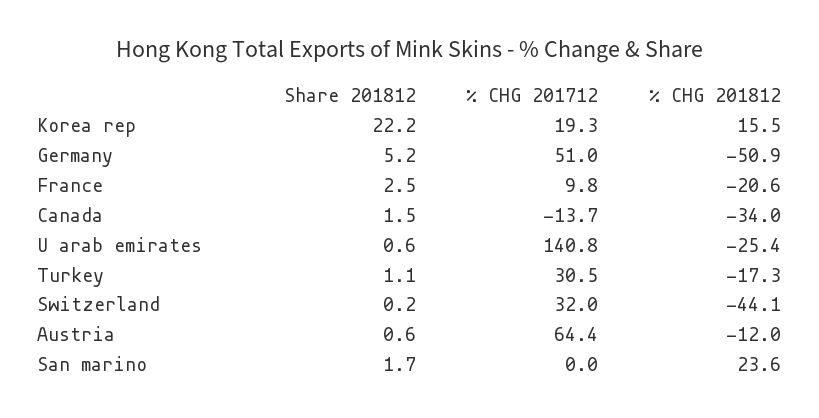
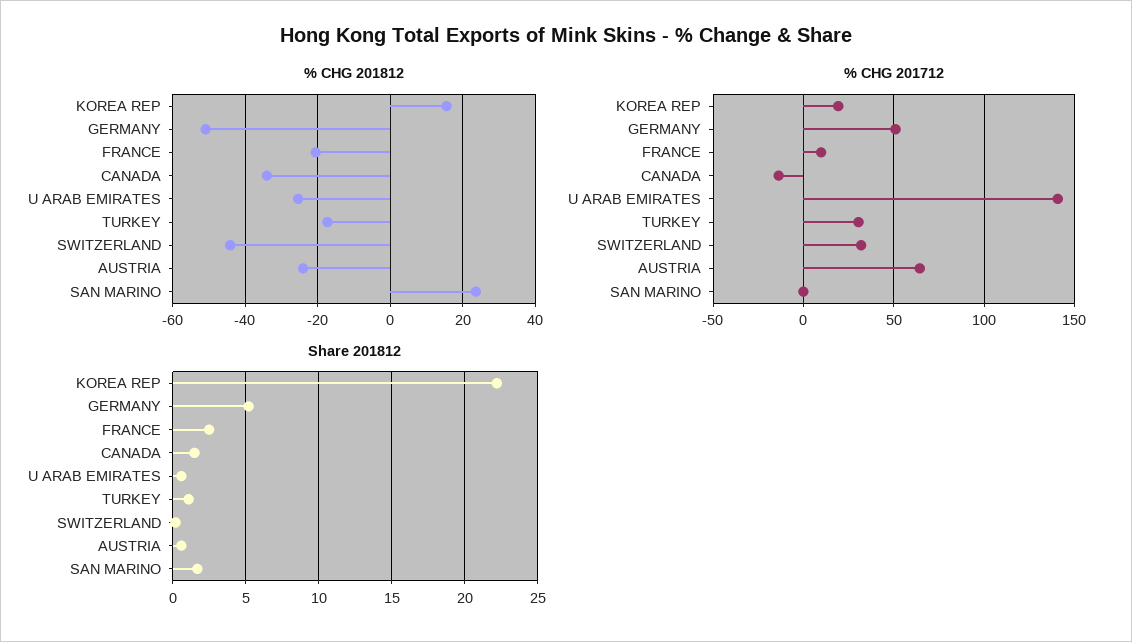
% CHG 201812, Austria: -12 -> -24

